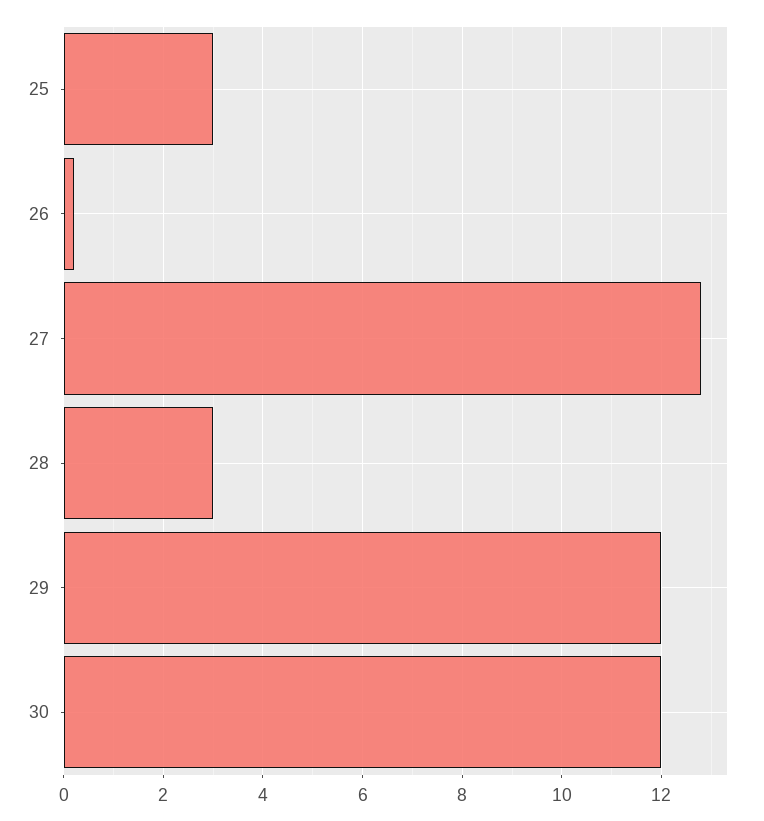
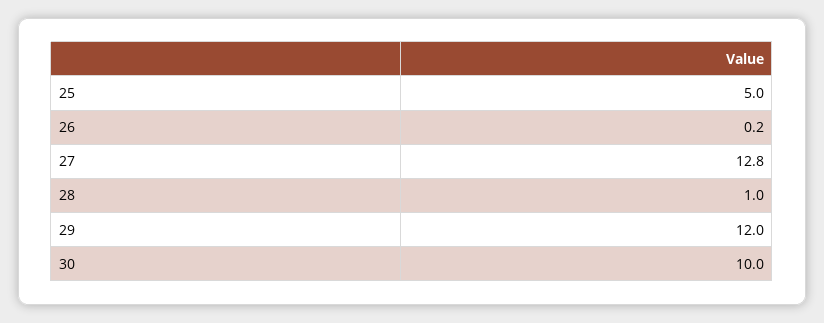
25: 3 -> 5
28: 3 -> 1
30: 12 -> 10

